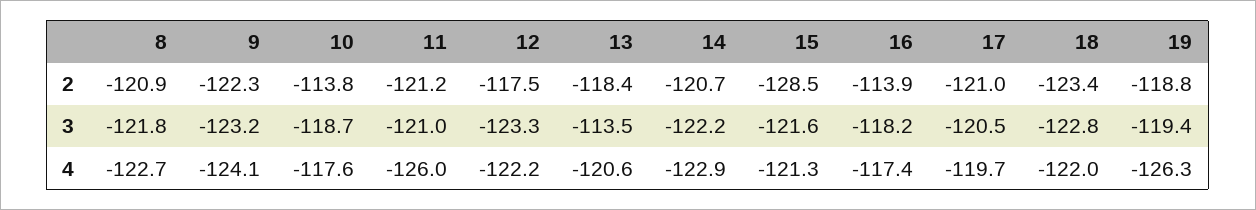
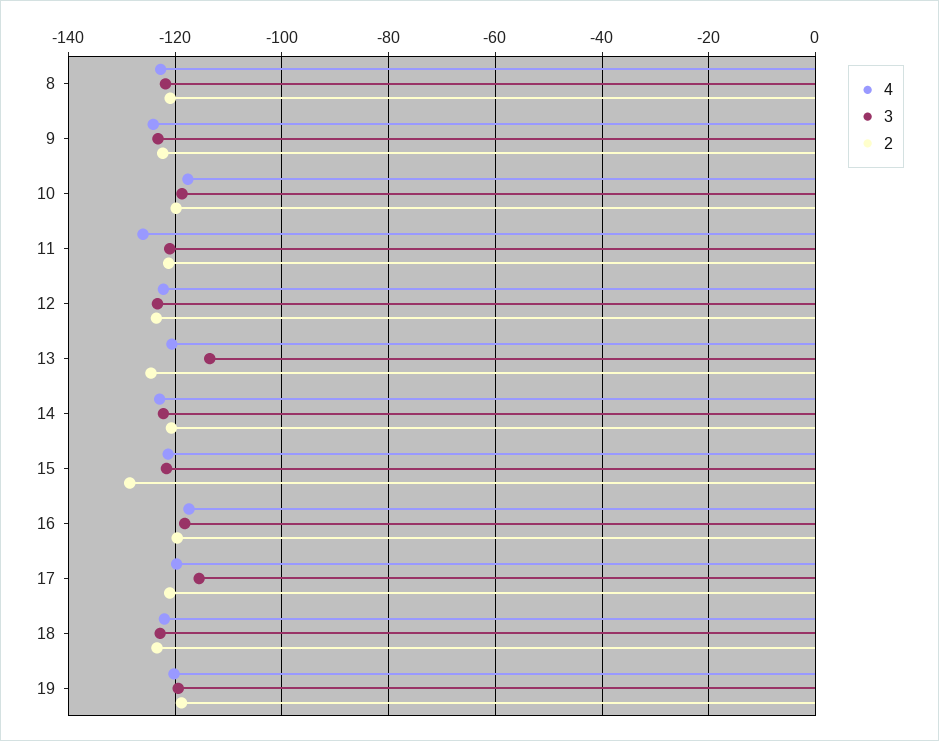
2, 10: -113.8 -> -120
2, 12: -117.5 -> -124
2, 13: -118.4 -> -124
2, 16: -113.9 -> -120
3, 17: -120.5 -> -116
4, 19: -126.3 -> -120

